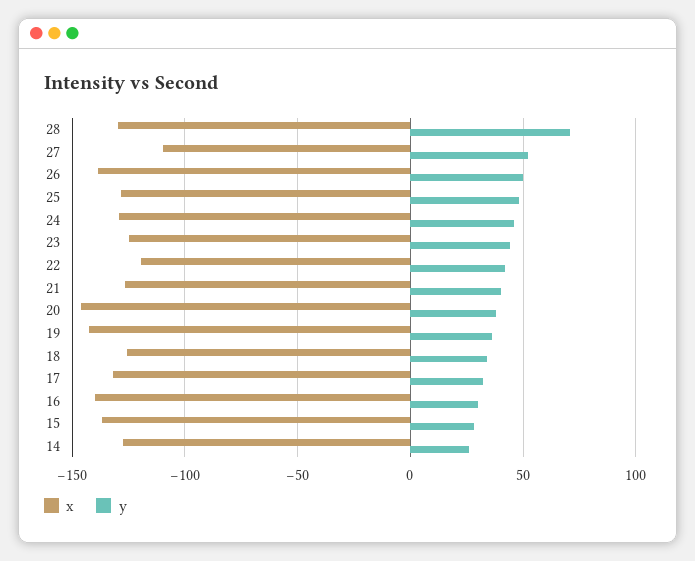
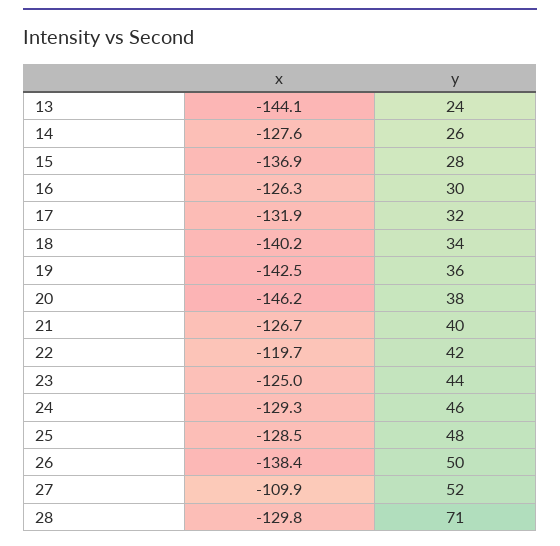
x, 18: -125 -> -140.2
x, 16: -140 -> -126.3
x, 13: none -> -144.1
y, 13: none -> 24

